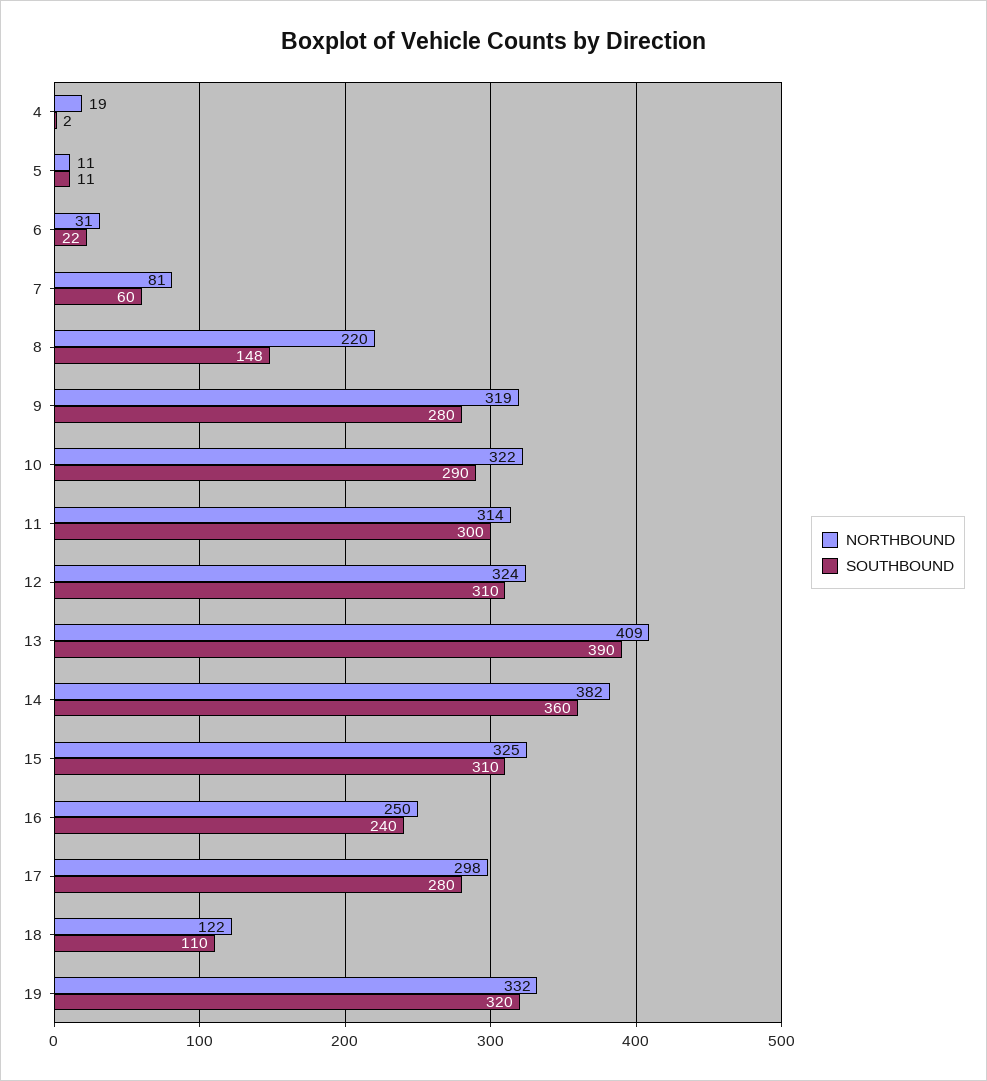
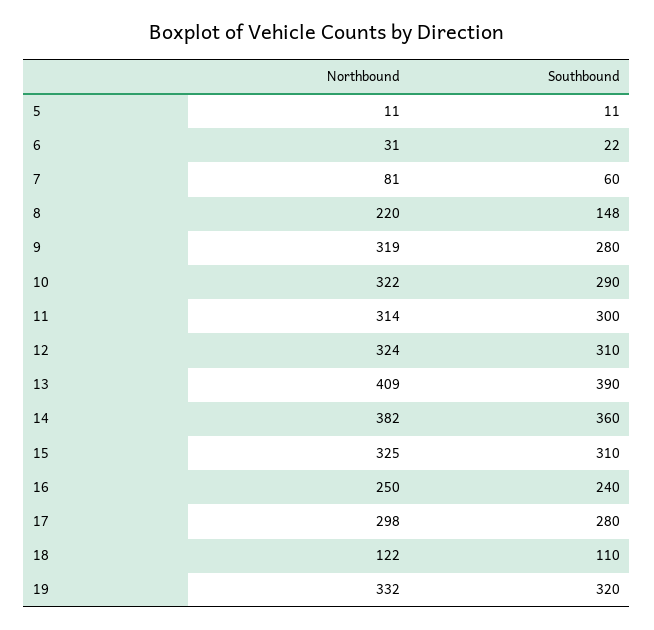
NORTHBOUND, 4: 19 -> none
SOUTHBOUND, 4: 2 -> none

